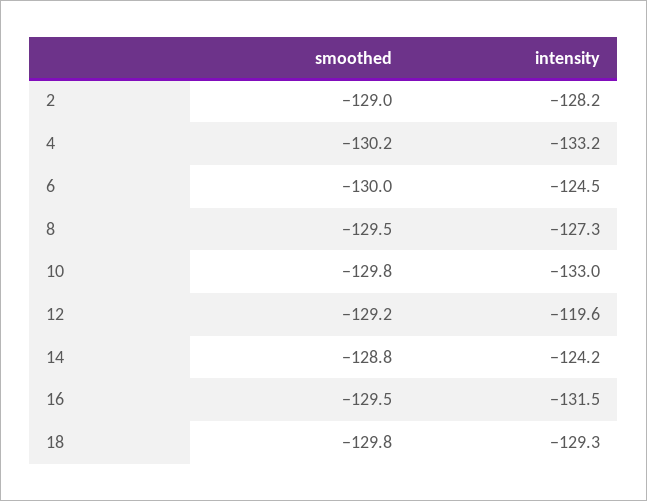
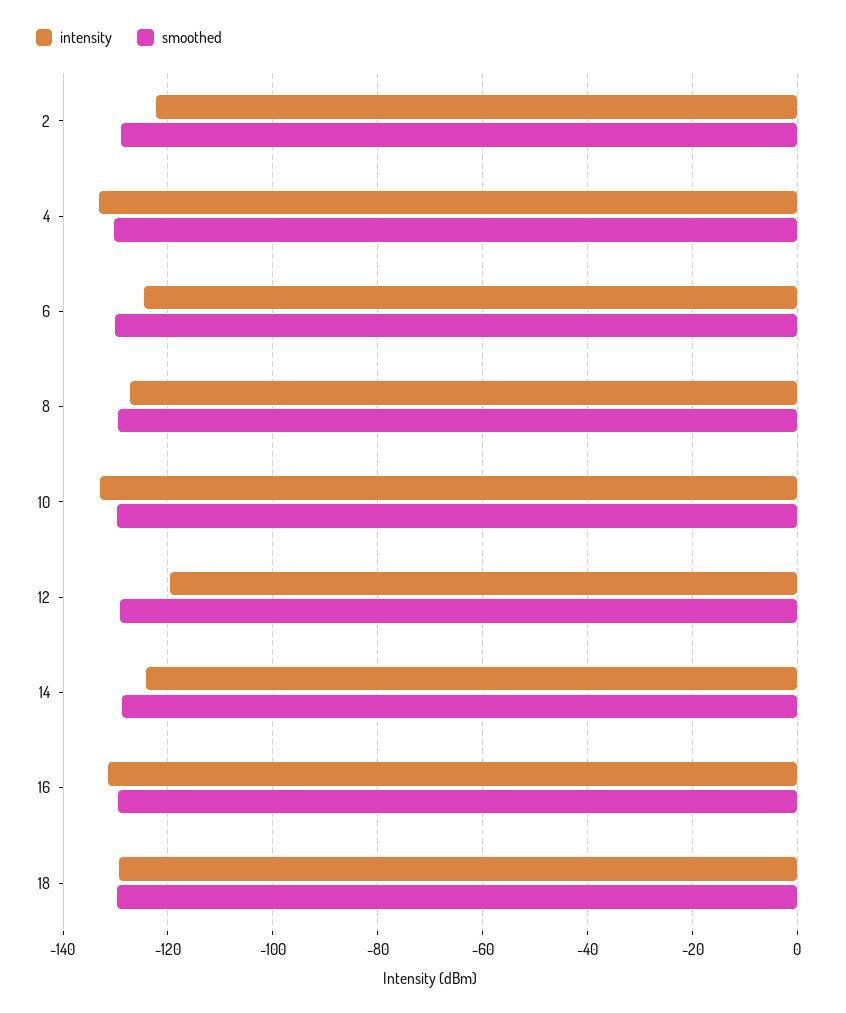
intensity, 2: -128.2 -> -122

